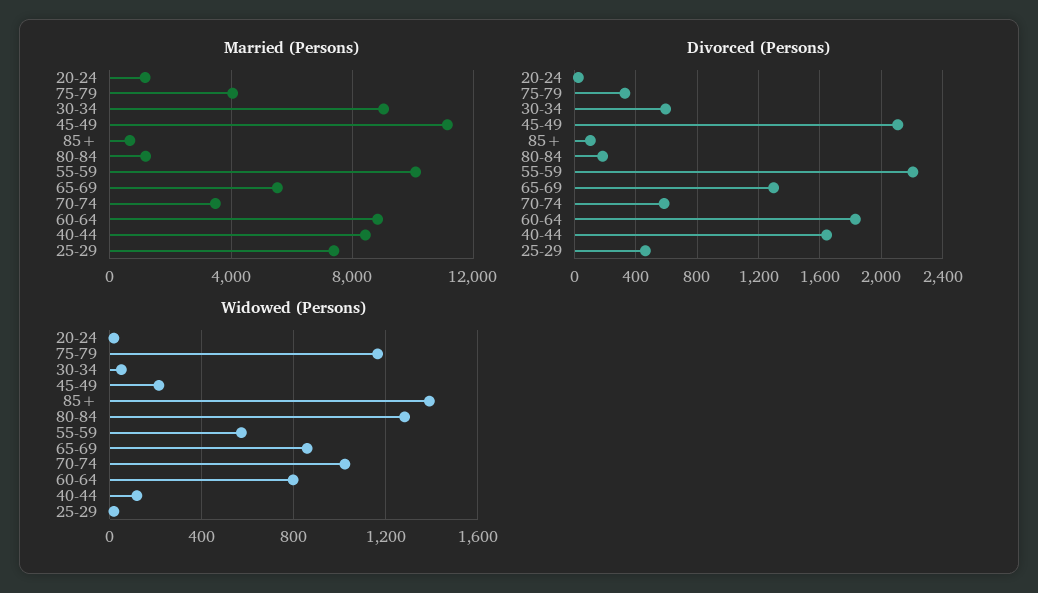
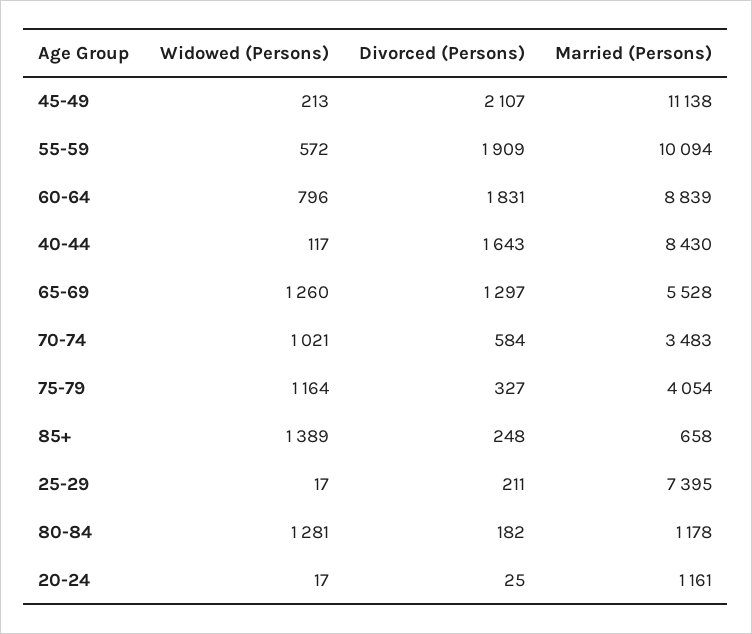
Married (Persons), 30-34: 9000 -> none
Divorced (Persons), 30-34: 600 -> none
Divorced (Persons), 85+: 100 -> 248
Divorced (Persons), 55-59: 2200 -> 1909
Divorced (Persons), 25-29: 450 -> 211
Widowed (Persons), 30-34: 50 -> none
Widowed (Persons), 65-69: 850 -> 1260

